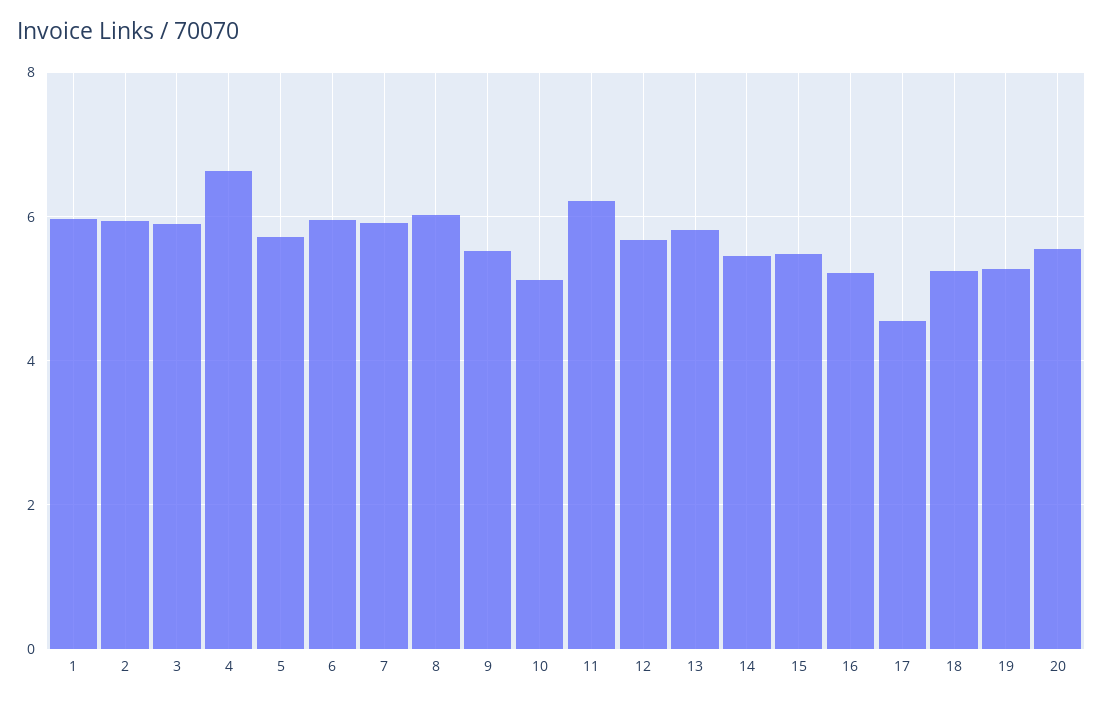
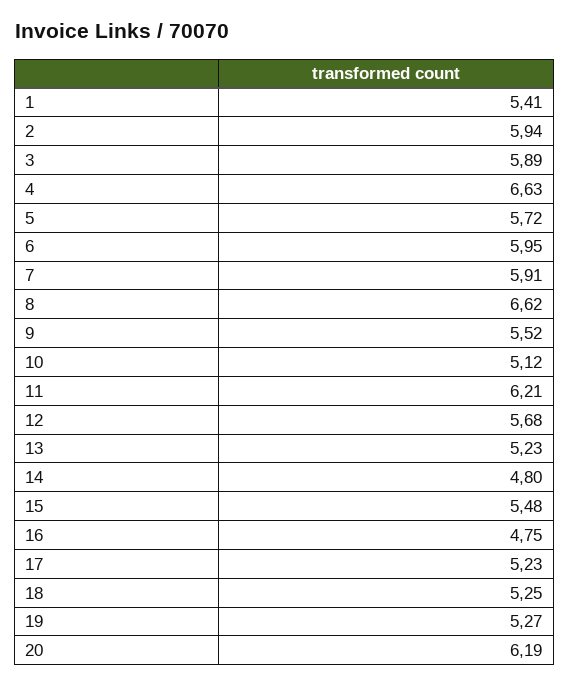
1: 6 -> 5.41
8: 6 -> 6.62
13: 5.8 -> 5.23
14: 5.4 -> 4.8
16: 5.2 -> 4.75
17: 4.6 -> 5.23
20: 5.6 -> 6.19

